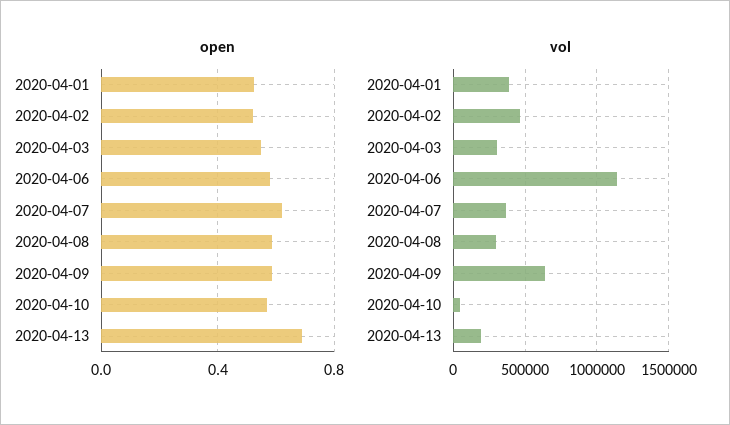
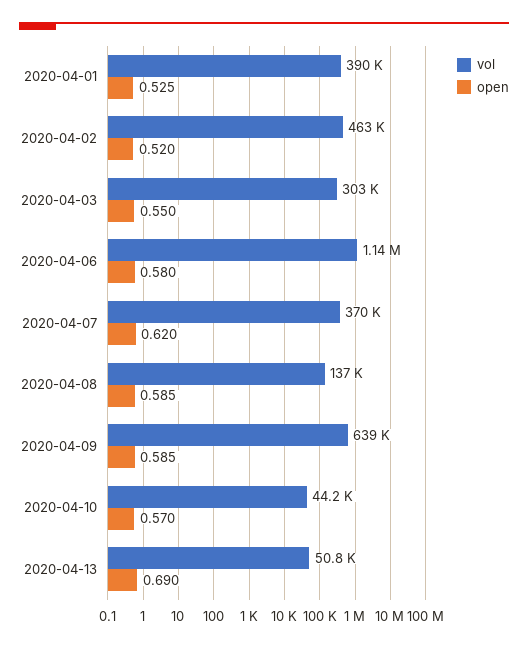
vol, 2020-04-08: 300000 -> 137000
vol, 2020-04-13: 200000 -> 50800

